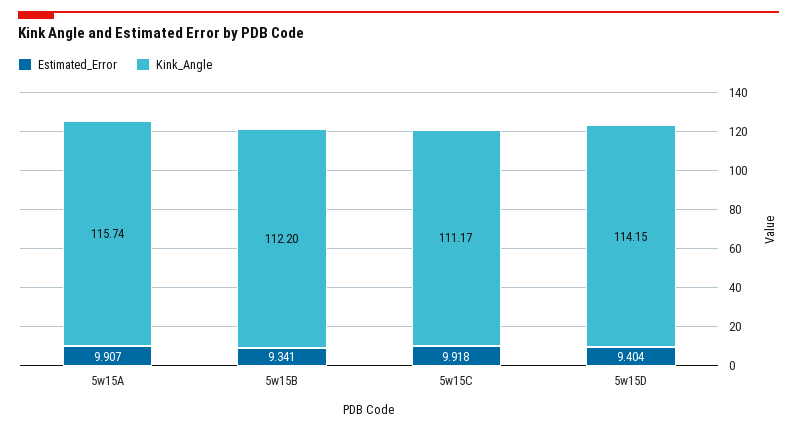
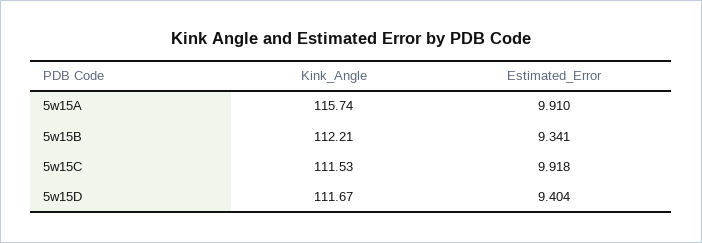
Estimated_Error, 5w15A: 9.907 -> 9.91
Kink_Angle, 5w15B: 112.2 -> 112.21
Kink_Angle, 5w15C: 111.17 -> 111.53
Kink_Angle, 5w15D: 114.15 -> 111.67

